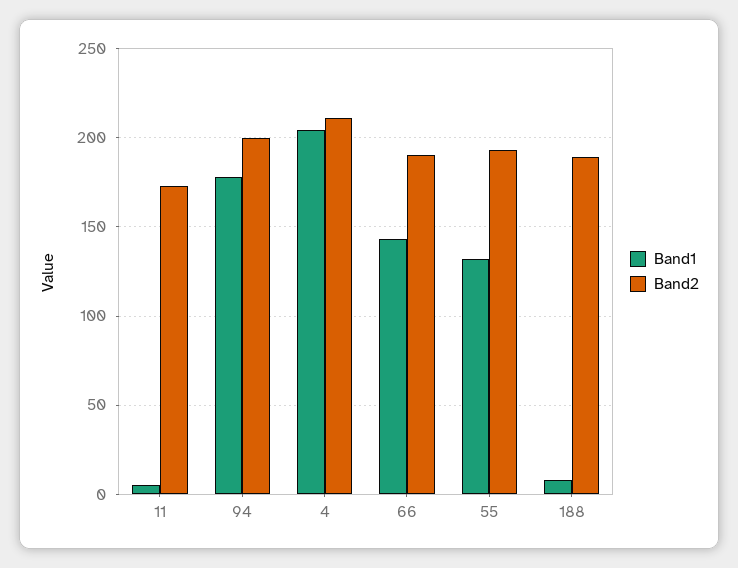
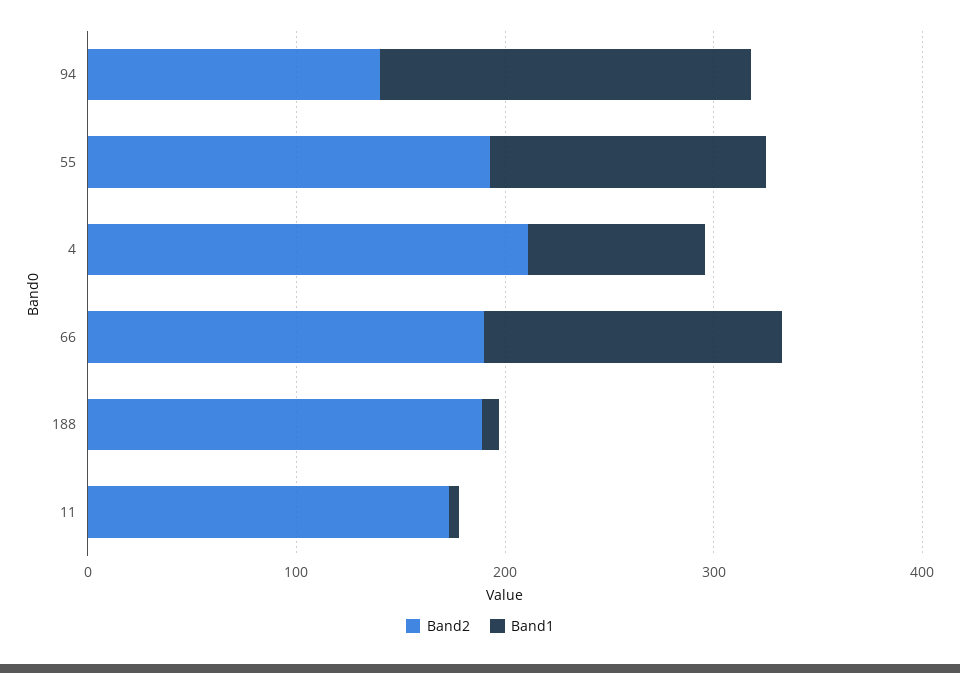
Band2, 94: 200 -> 140
Band1, 4: 205 -> 80

